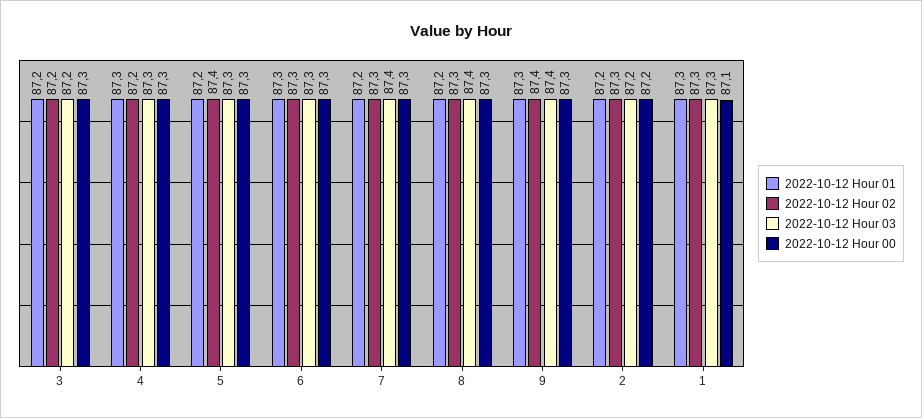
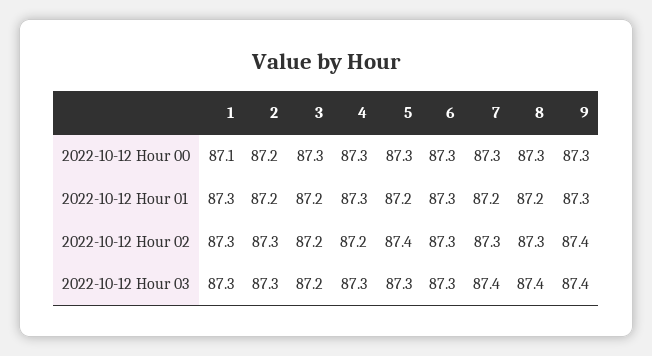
2022-10-12 Hour 03, 2: 87.2 -> 87.3

